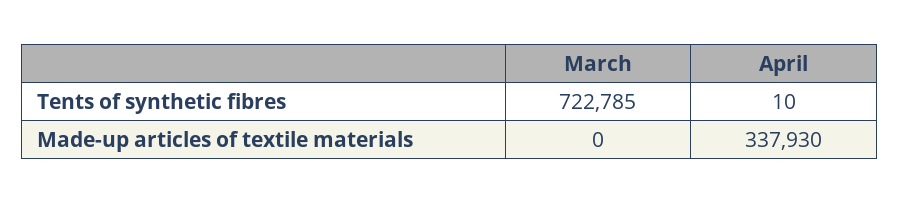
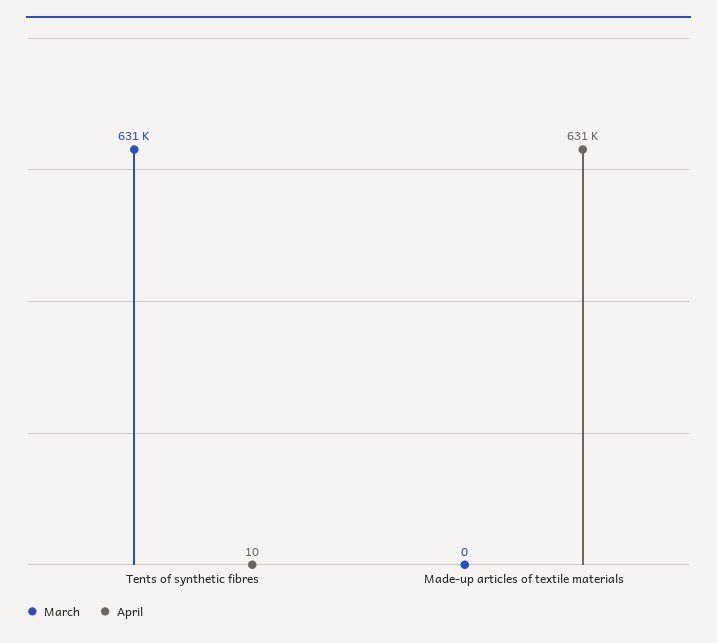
March, Tents of synthetic fibres: 722785 -> 631000
April, Made-up articles of textile materials: 337930 -> 631000

